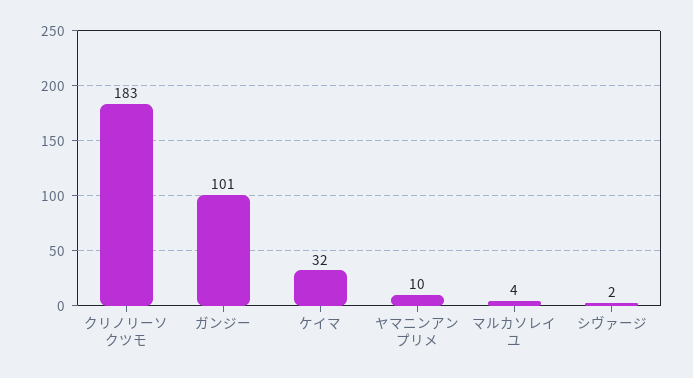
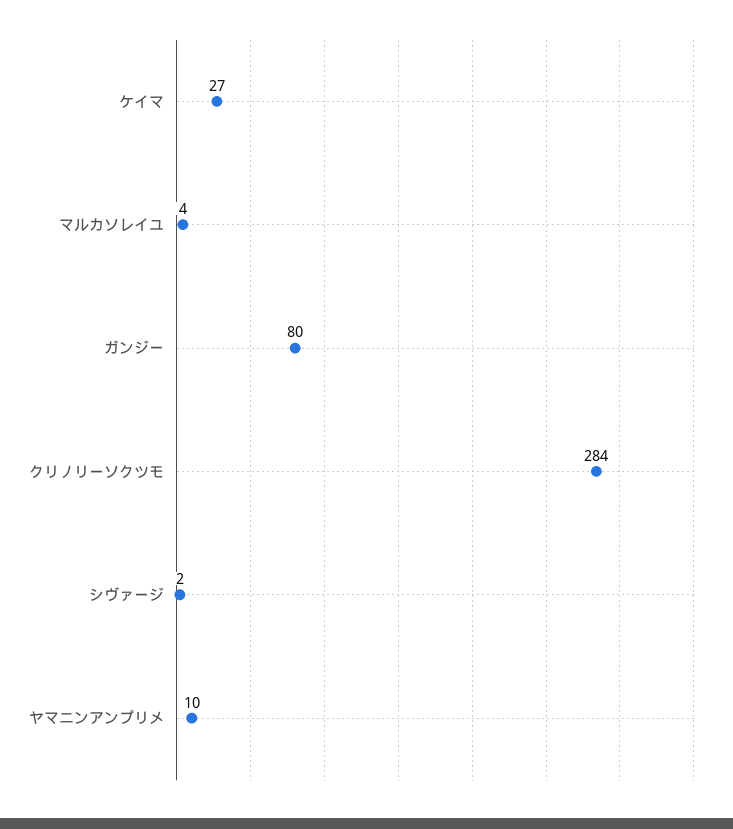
クリノリーソクツモ: 183 -> 284
ガンジー: 101 -> 80
ケイマ: 32 -> 27

